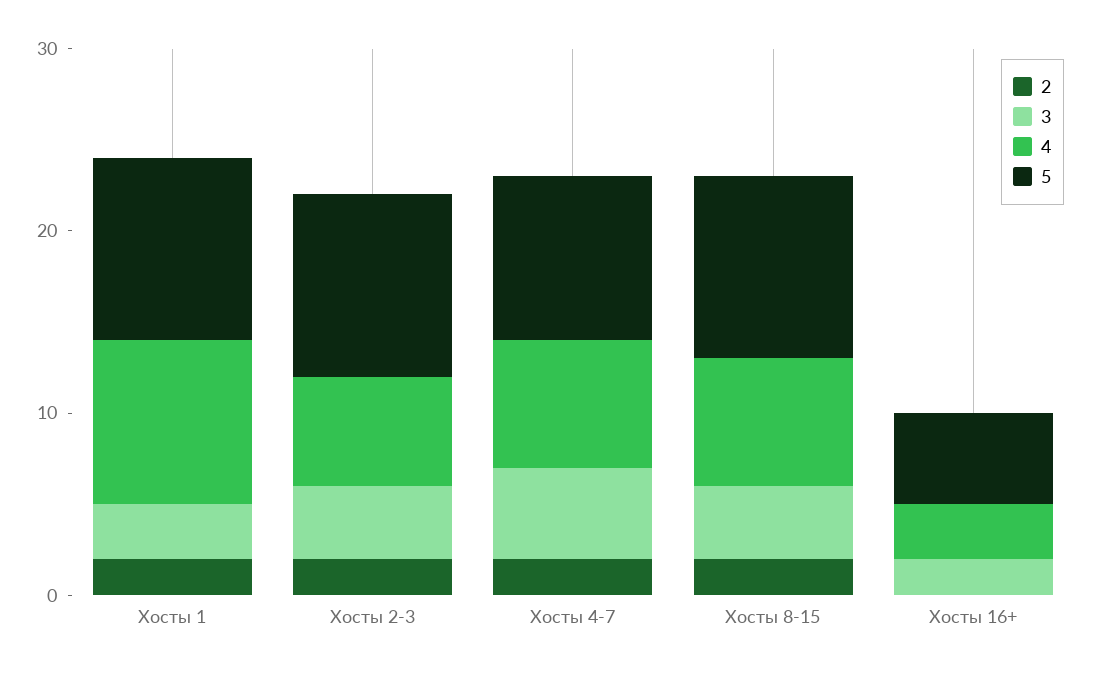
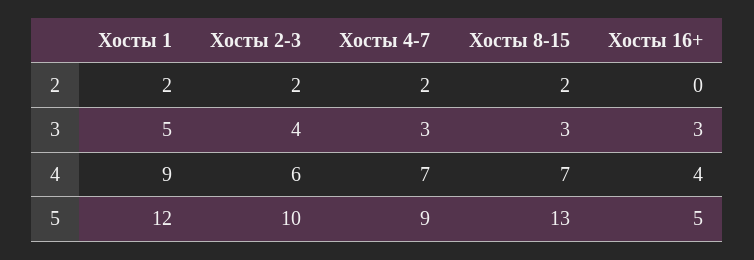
3, Хосты 1: 3 -> 5
5, Хосты 1: 10 -> 12
3, Хосты 4-7: 5 -> 3
3, Хосты 8-15: 4 -> 3
5, Хосты 8-15: 10 -> 13
3, Хосты 16+: 2 -> 3
4, Хосты 16+: 3 -> 4

